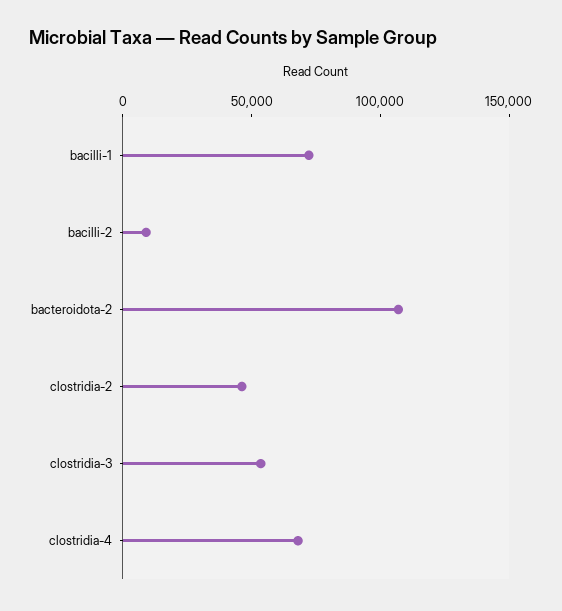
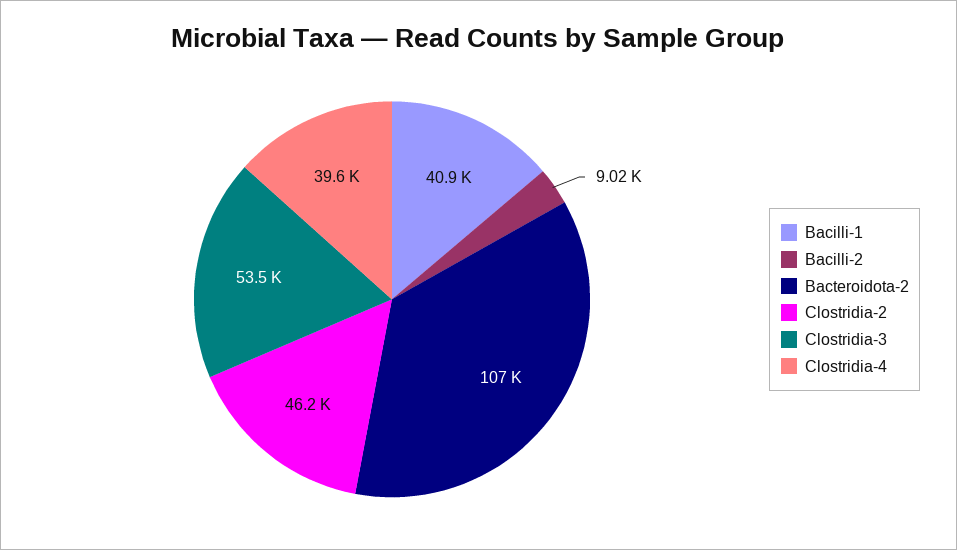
bacilli-1: 70000 -> 40900
clostridia-4: 70000 -> 39600

